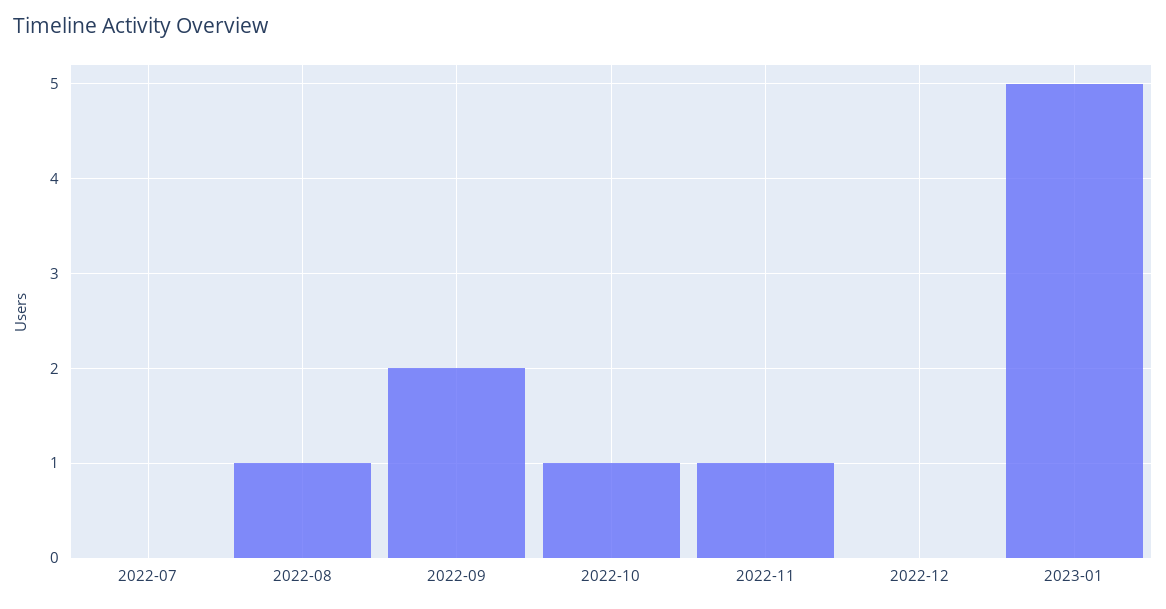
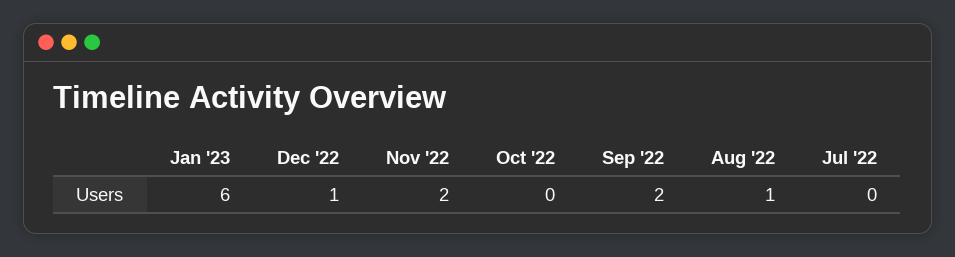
2022-10: 1 -> 0
2022-11: 1 -> 2
2022-12: 0 -> 1
2023-01: 5 -> 6

